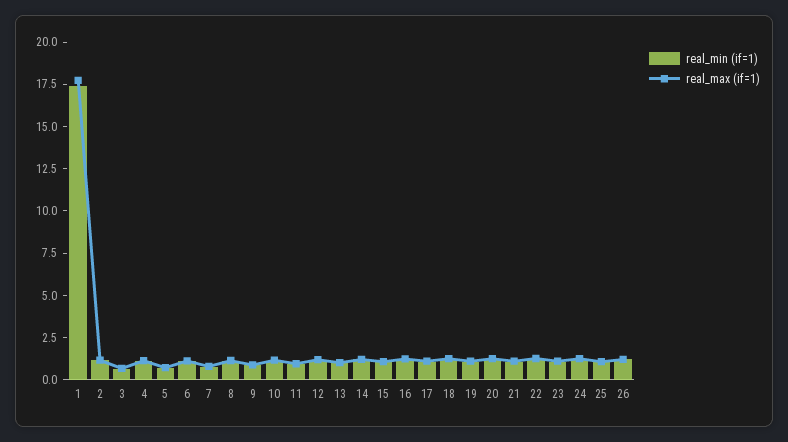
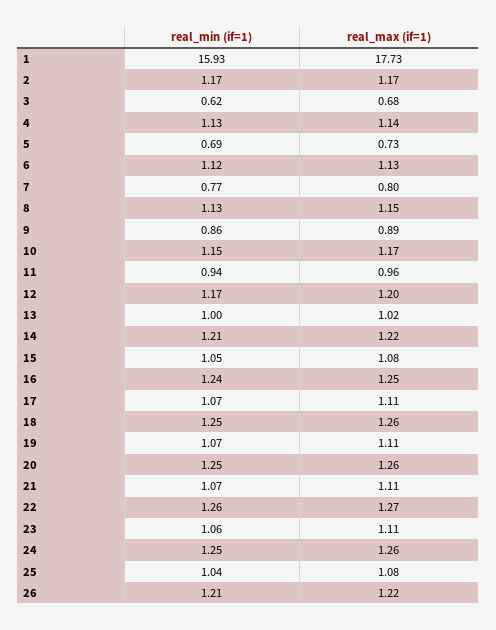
real_min (if=1), 1: 17.5 -> 15.93

